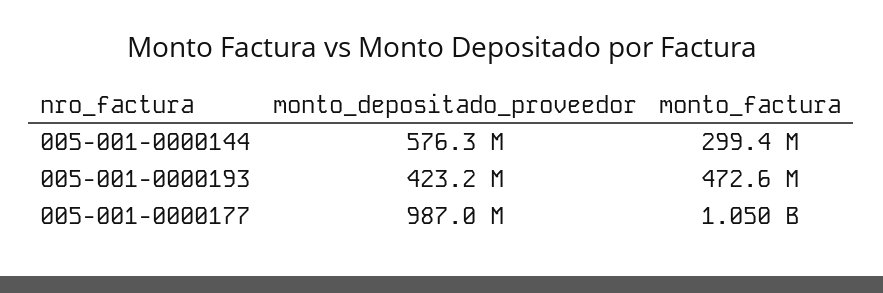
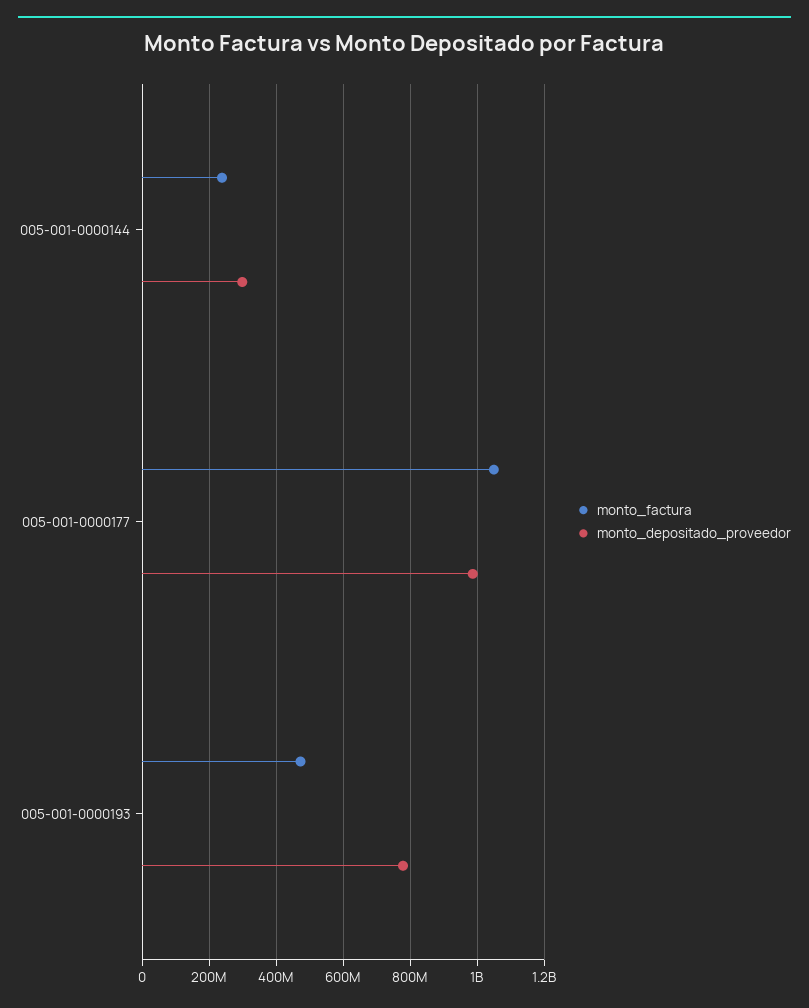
monto_depositado_proveedor, 005-001-0000144: 576300000 -> 300000000
monto_factura, 005-001-0000144: 299400000 -> 240000000
monto_depositado_proveedor, 005-001-0000193: 423200000 -> 780000000

